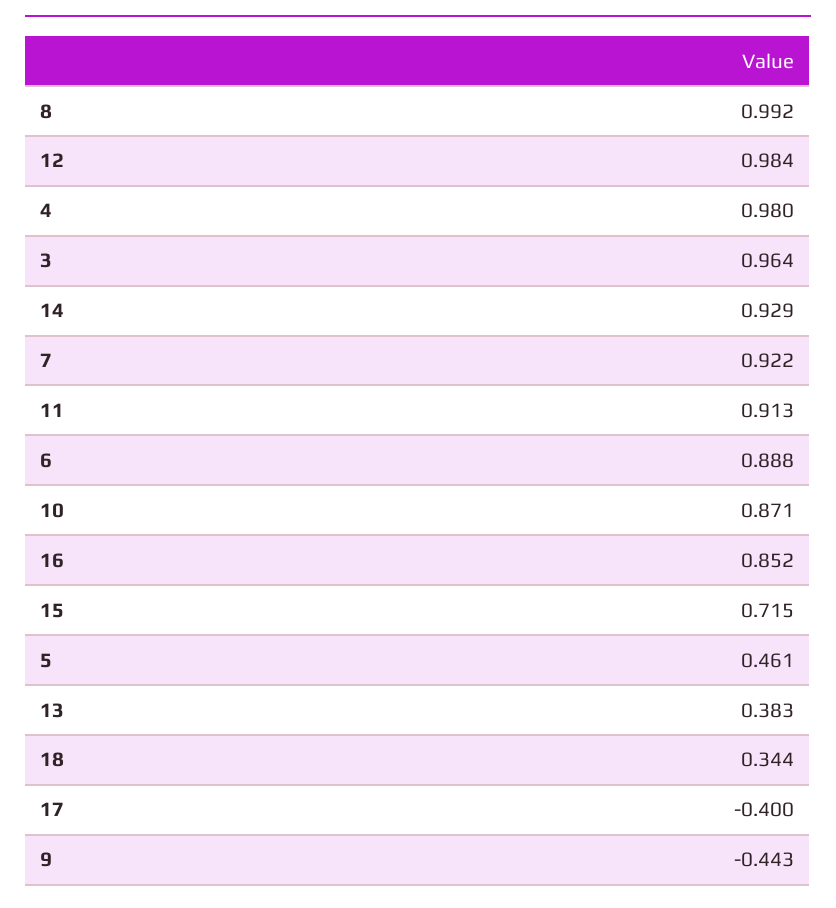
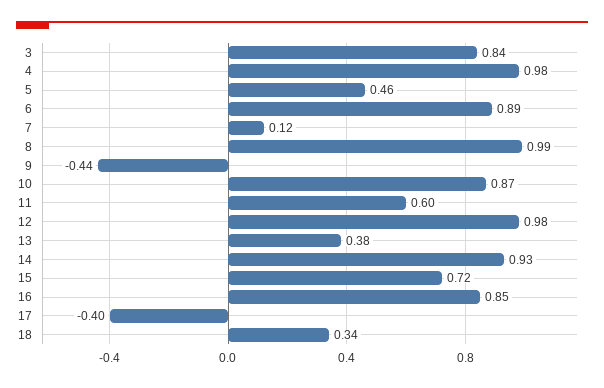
3: 0.964 -> 0.84
7: 0.922 -> 0.12
11: 0.913 -> 0.6

